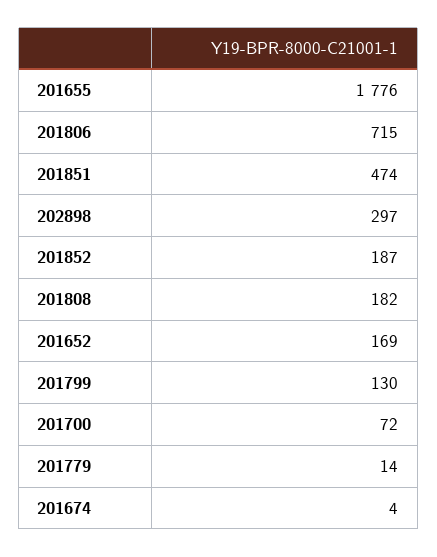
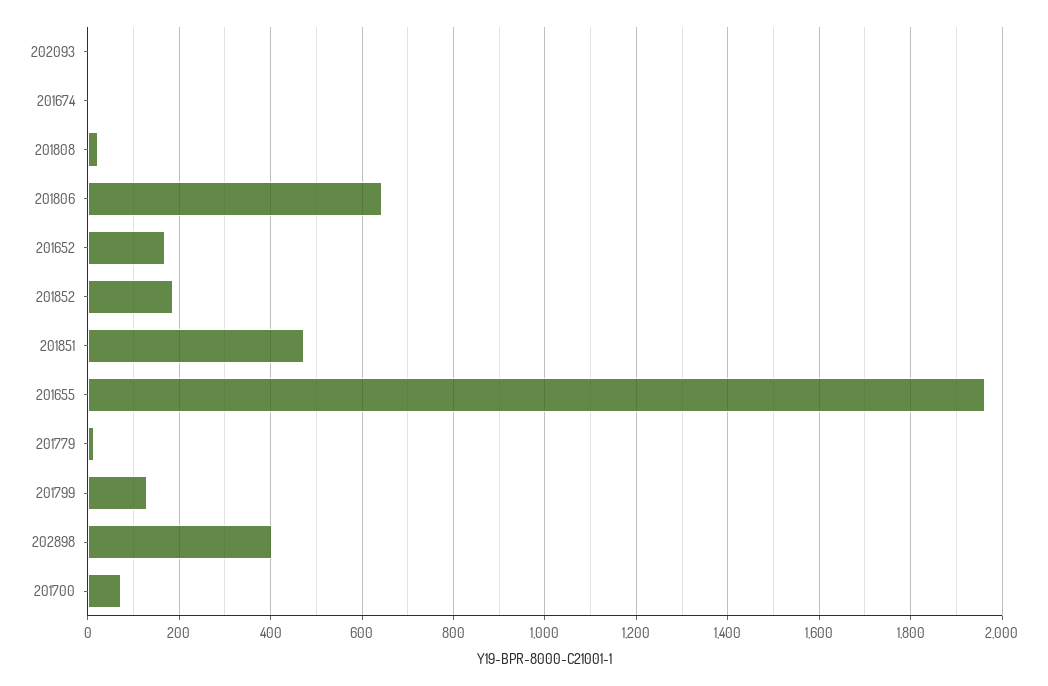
201655: 1776 -> 1960
201806: 715 -> 640
202898: 297 -> 400
201808: 182 -> 20
202093: none -> 0

